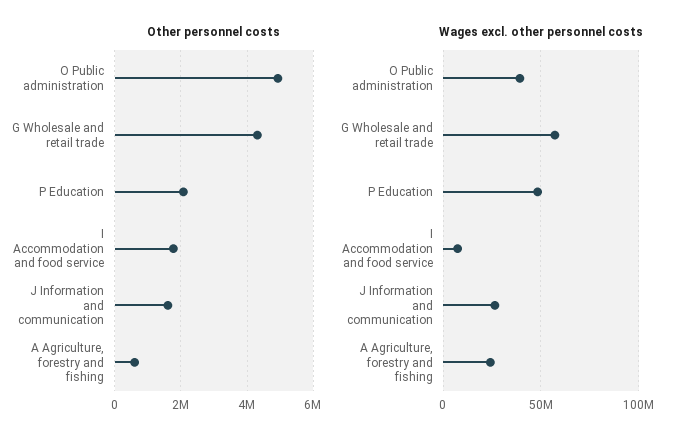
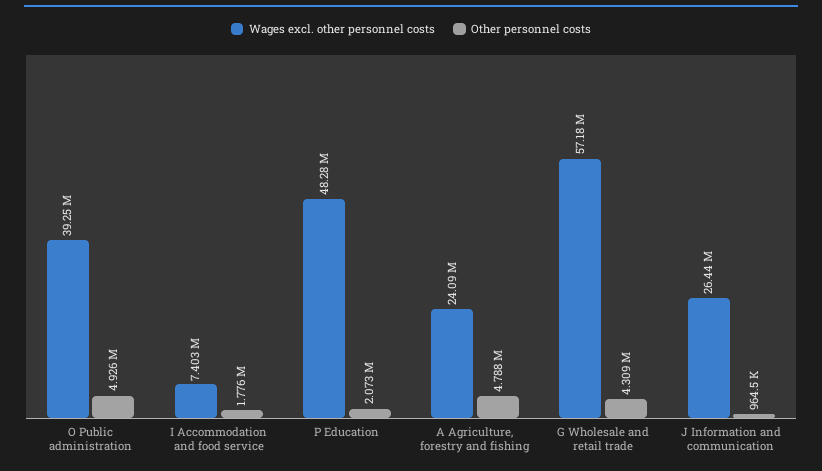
Other personnel costs, J Information and communication: 1600000 -> 964500
Other personnel costs, A Agriculture, forestry and fishing: 600000 -> 4788000

